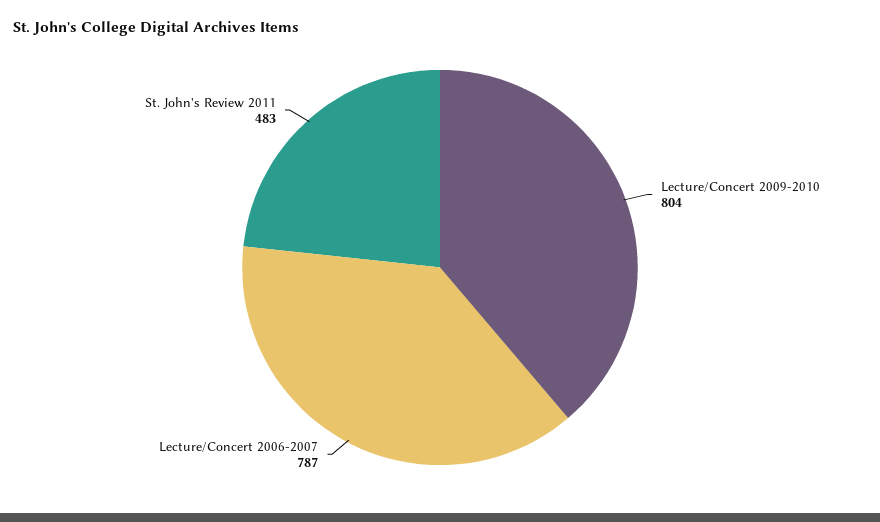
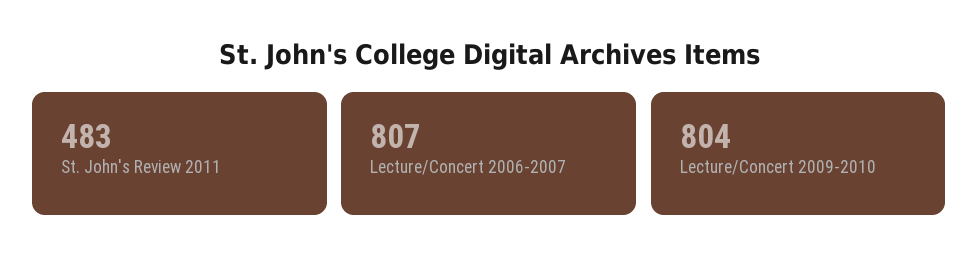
Lecture/Concert 2006-2007: 787 -> 807

